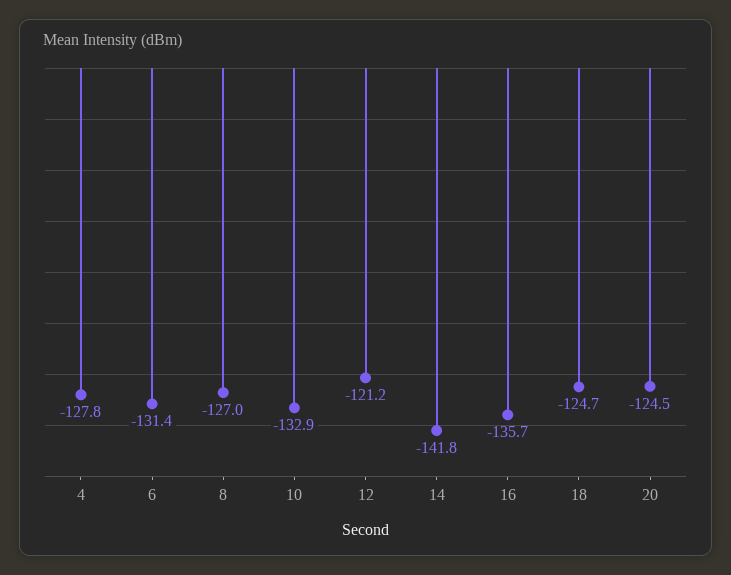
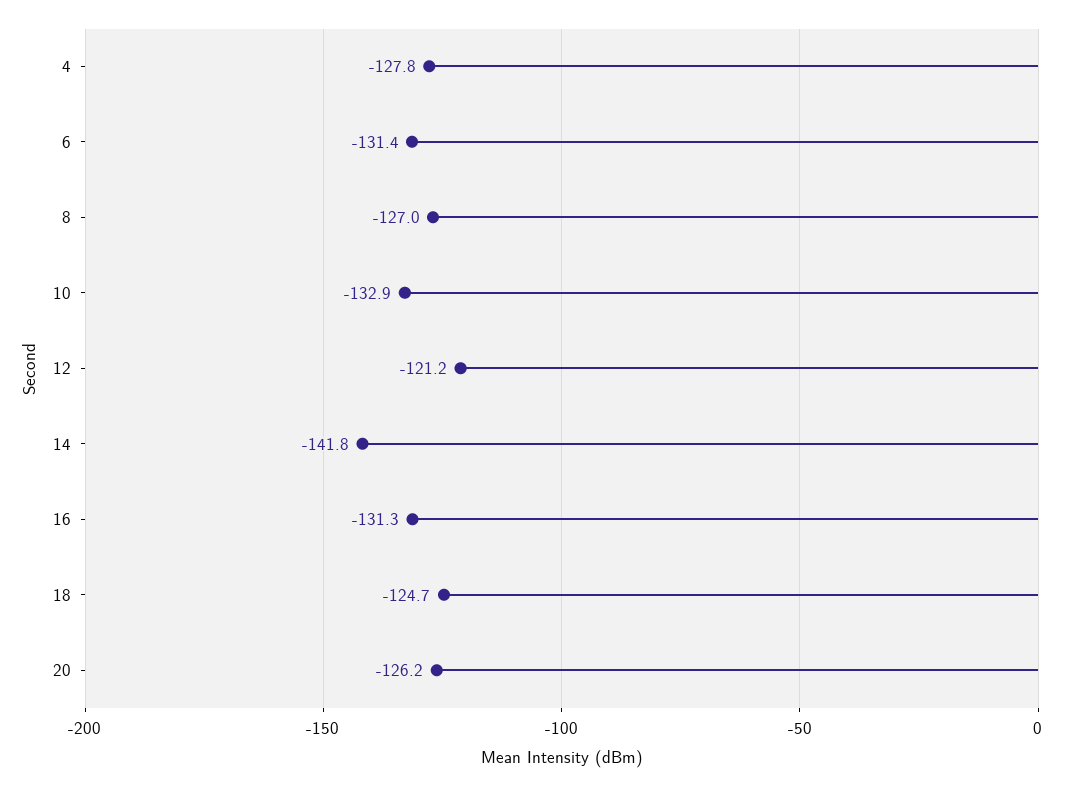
16: -135.7 -> -131.3
20: -124.5 -> -126.2

